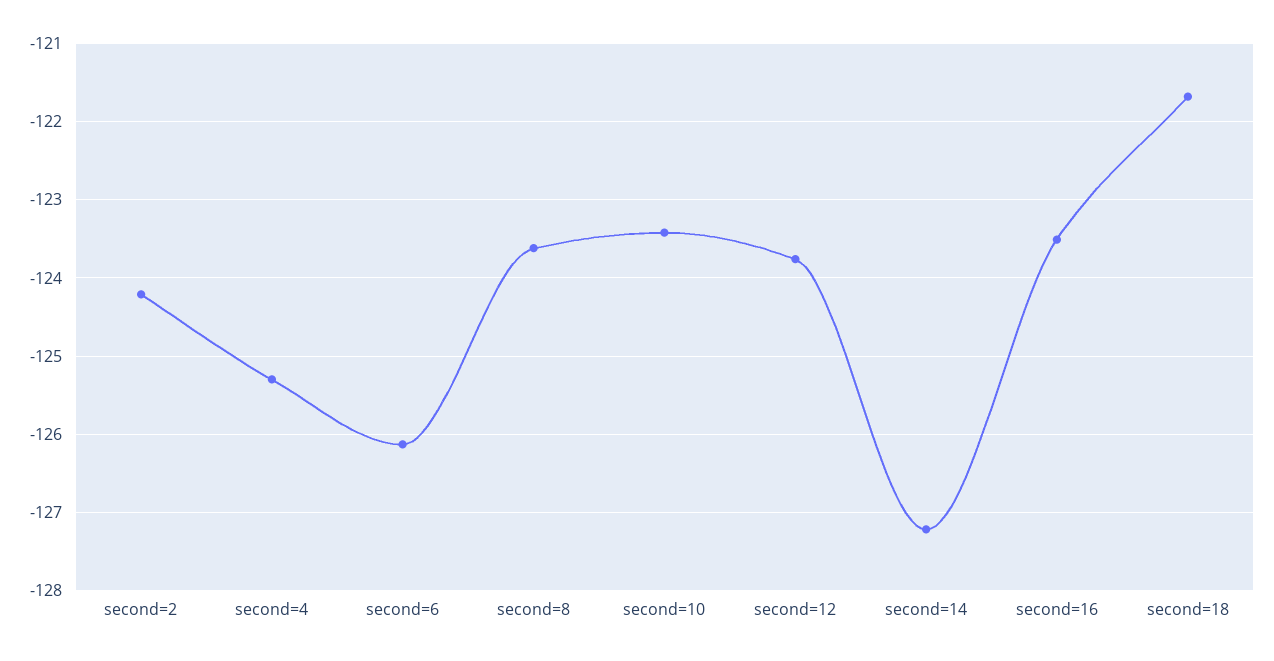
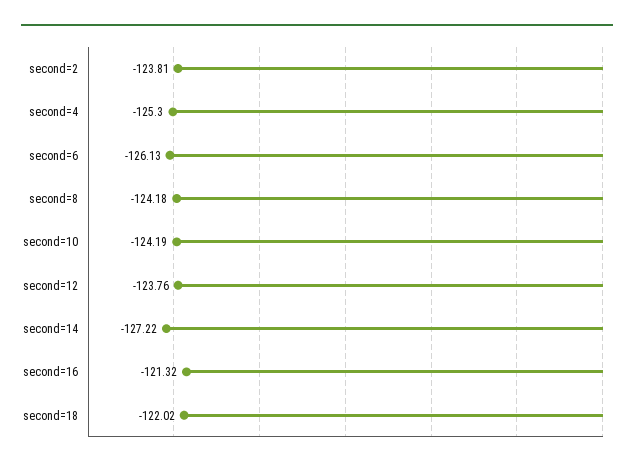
second=2: -124.2 -> -123.81
second=8: -123.6 -> -124.18
second=10: -123.4 -> -124.19
second=16: -123.5 -> -121.32
second=18: -121.7 -> -122.02

